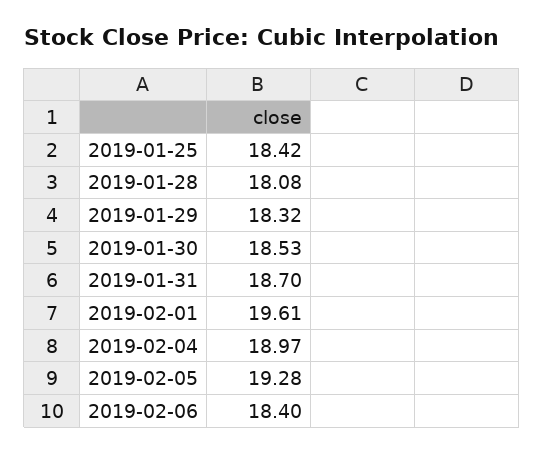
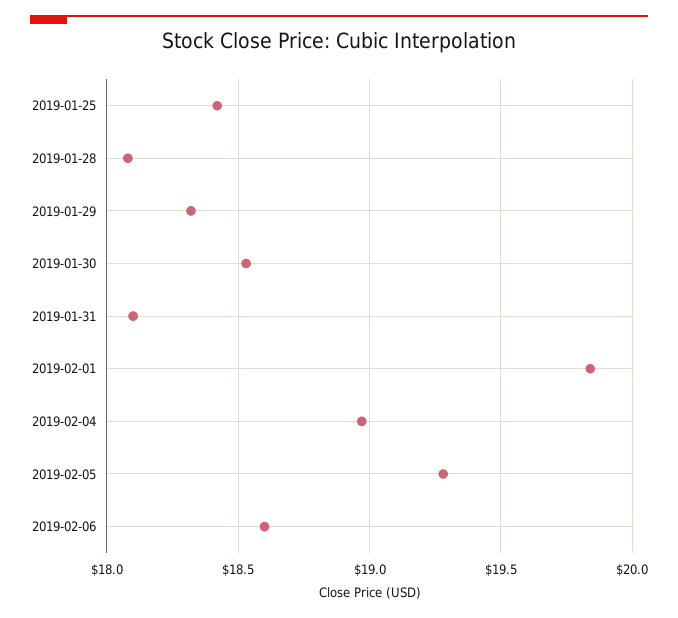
2019-01-31: 18.7 -> 18.1
2019-02-01: 19.61 -> 19.85
2019-02-06: 18.4 -> 18.6

